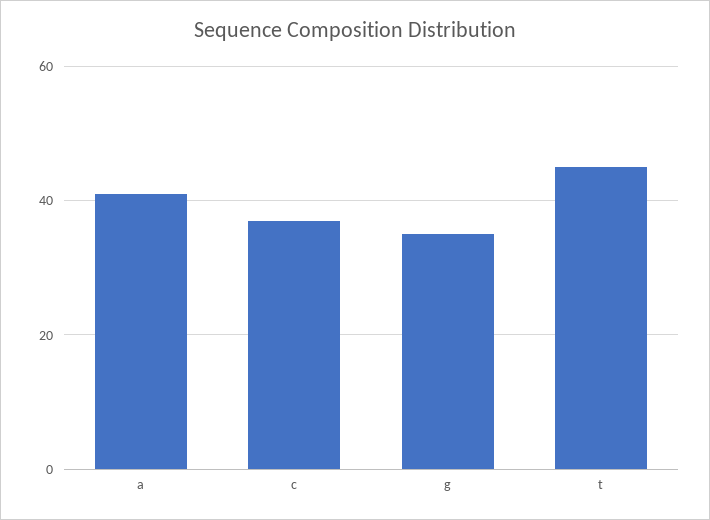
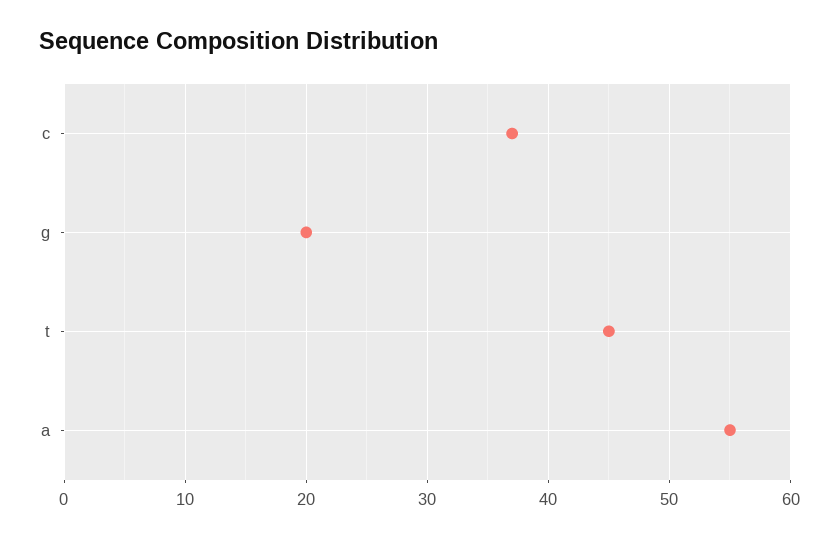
a: 40 -> 55
g: 35 -> 20

